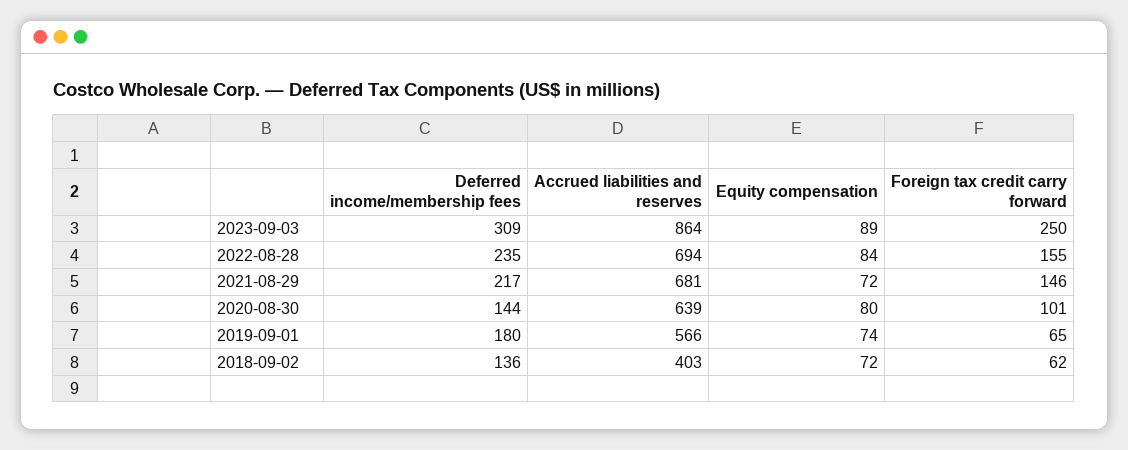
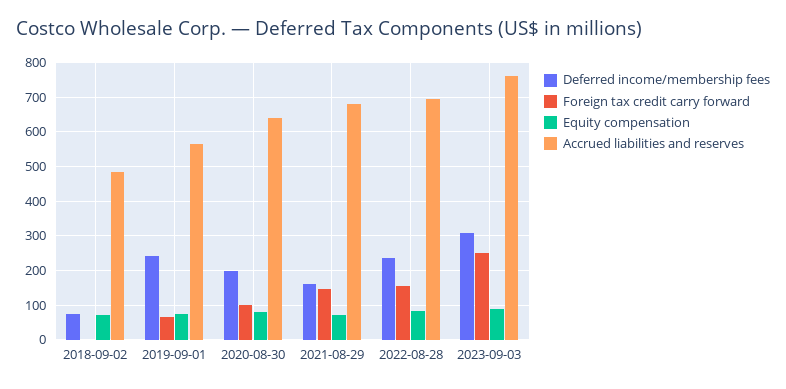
Accrued liabilities and reserves, 2023-09-03: 864 -> 760
Deferred income/membership fees, 2021-08-29: 217 -> 160
Deferred income/membership fees, 2020-08-30: 144 -> 200
Deferred income/membership fees, 2019-09-01: 180 -> 240
Deferred income/membership fees, 2018-09-02: 136 -> 80
Accrued liabilities and reserves, 2018-09-02: 403 -> 480
Foreign tax credit carry forward, 2018-09-02: 62 -> 0

